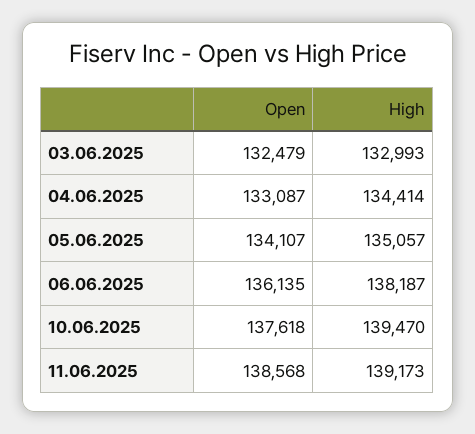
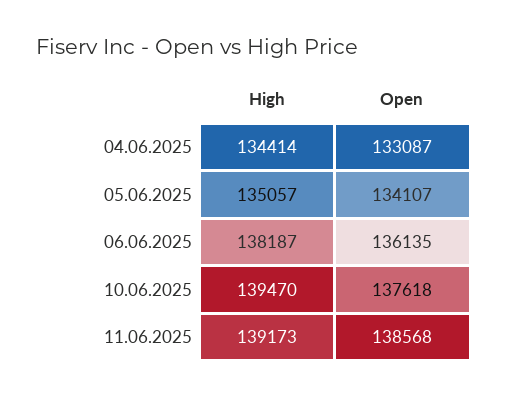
Open, 03.06.2025: 132479 -> none
High, 03.06.2025: 132993 -> none

